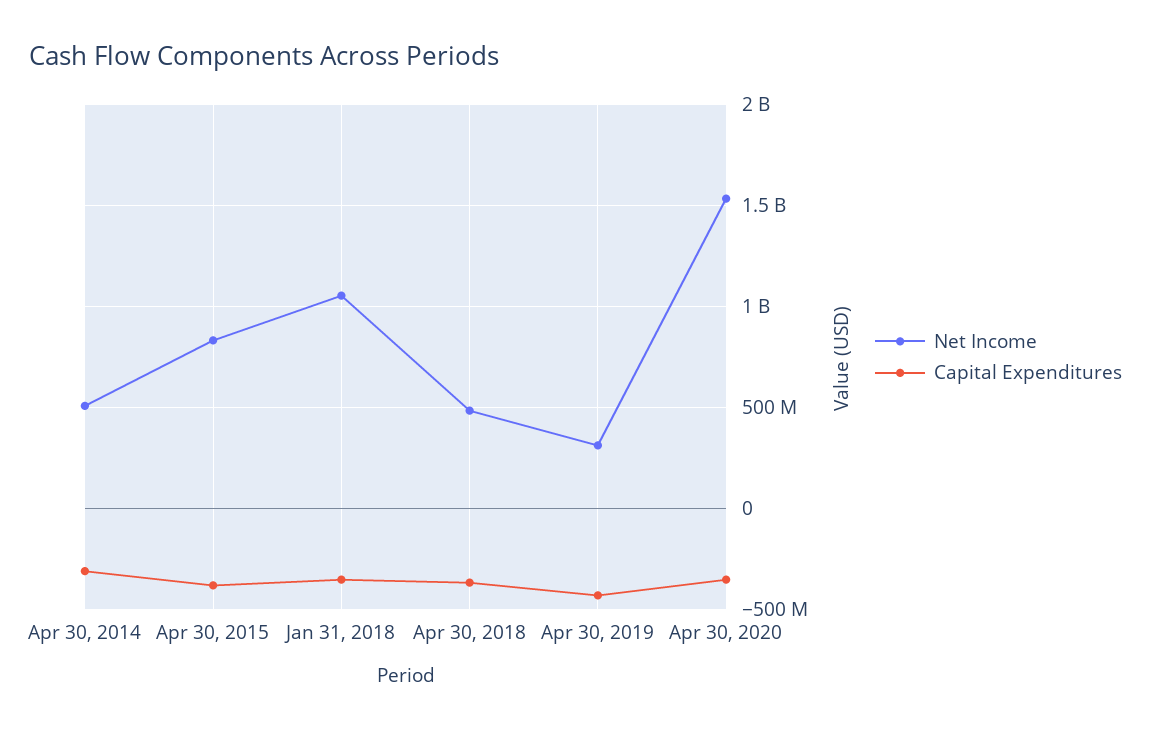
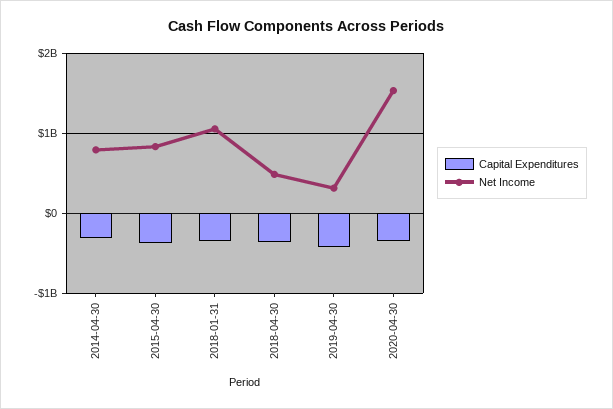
Net Income, Apr 30, 2014: 500000000 -> 800000000

